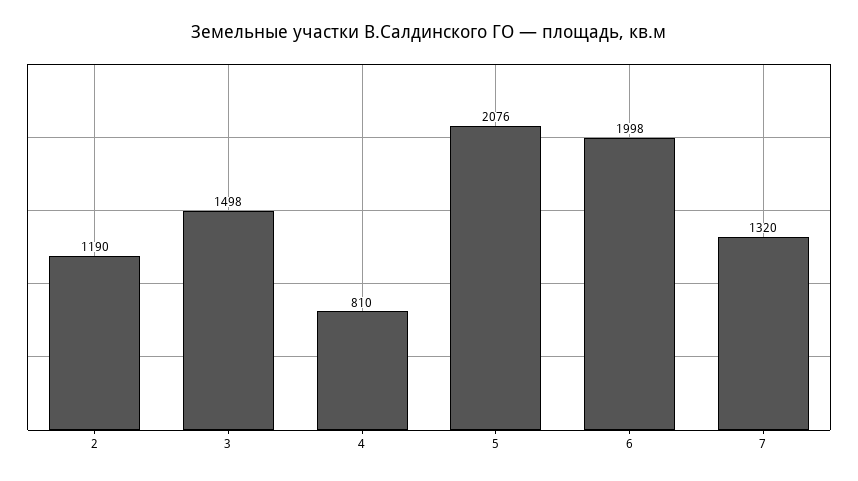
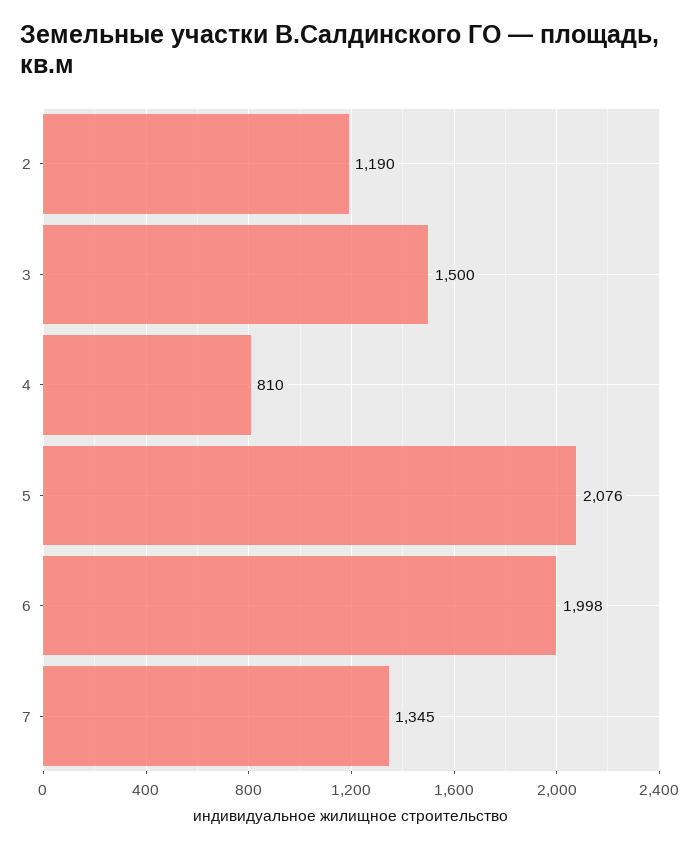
3: 1498 -> 1500
7: 1320 -> 1345

